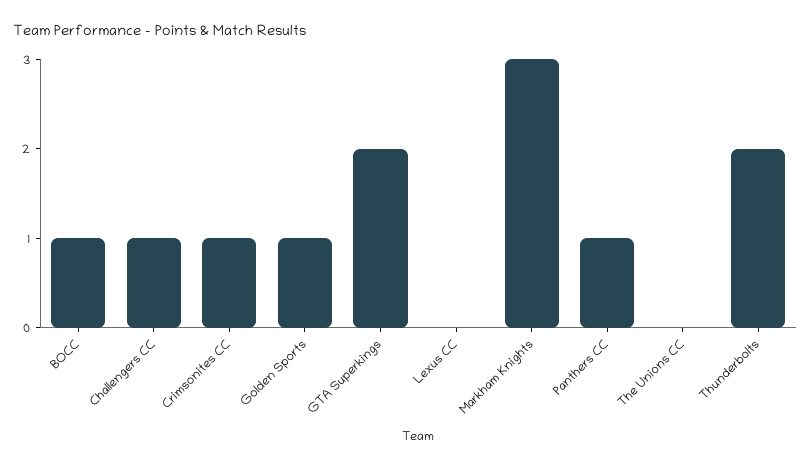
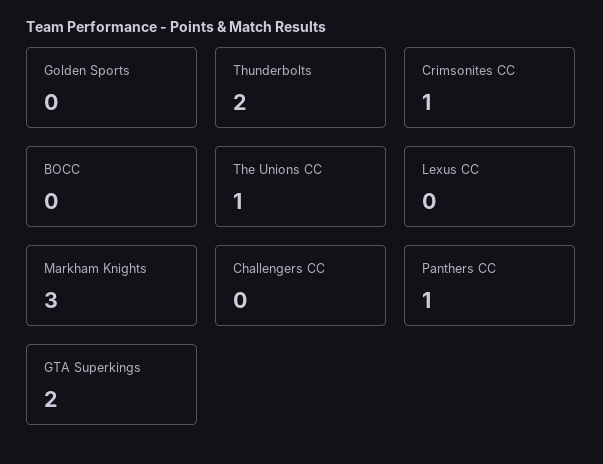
BOCC: 1 -> 0
Challengers CC: 1 -> 0
Golden Sports: 1 -> 0
The Unions CC: 0 -> 1

